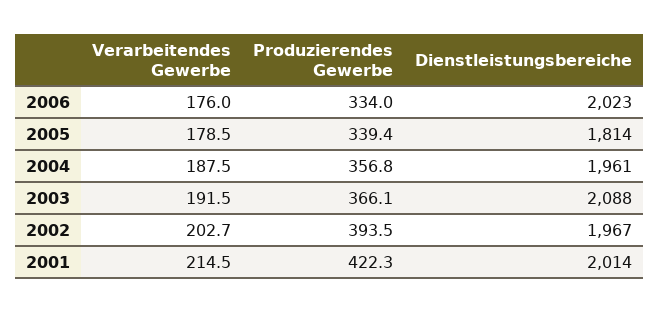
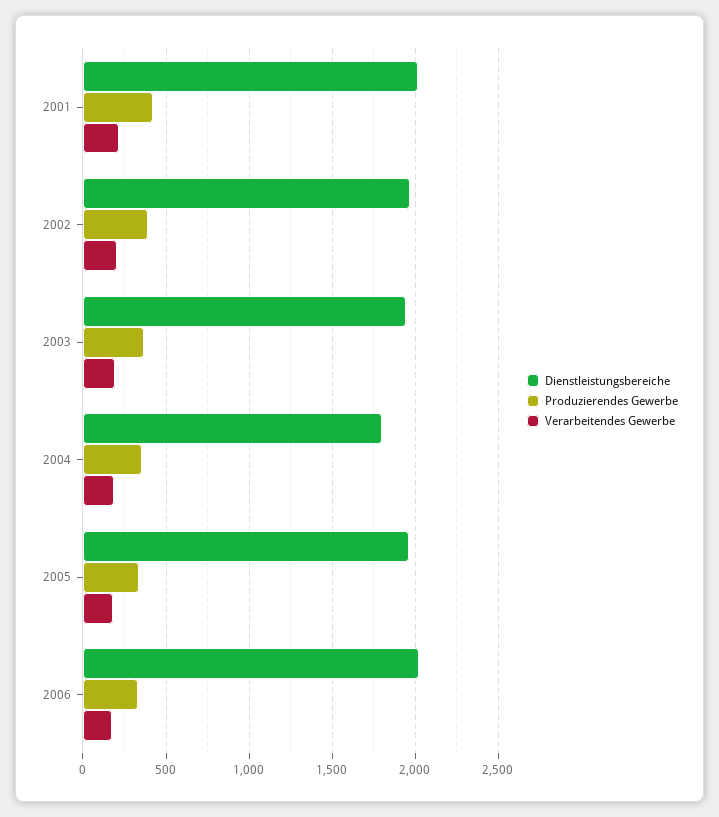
Dienstleistungsbereiche, 2005: 1814 -> 1950
Dienstleistungsbereiche, 2004: 1961 -> 1800
Dienstleistungsbereiche, 2003: 2088 -> 1950

